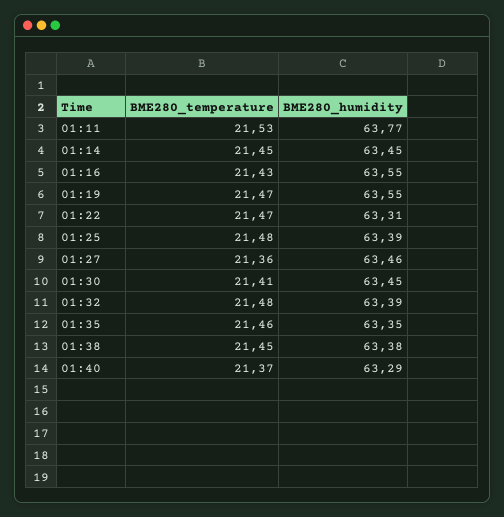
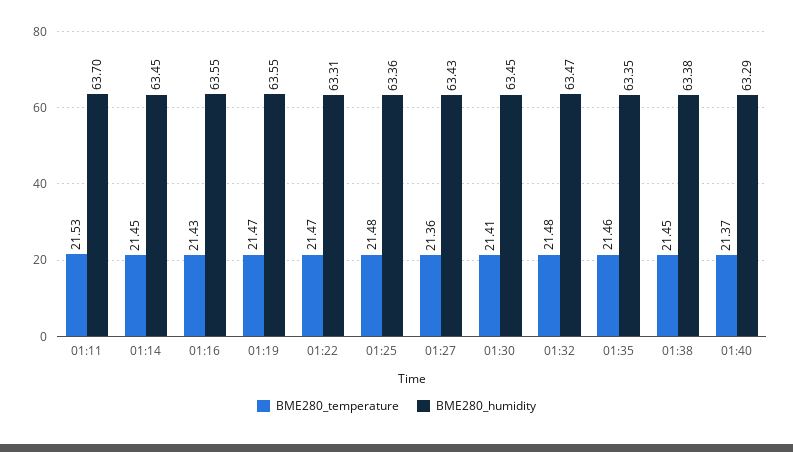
BME280_humidity, 01:11: 63.77 -> 63.7
BME280_humidity, 01:25: 63.39 -> 63.36
BME280_humidity, 01:27: 63.46 -> 63.43
BME280_humidity, 01:32: 63.39 -> 63.47

